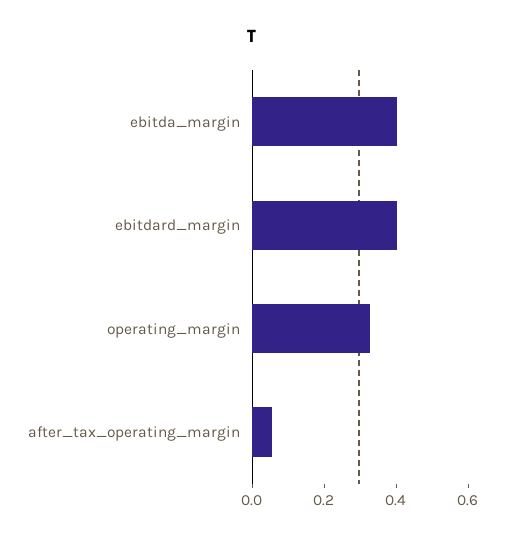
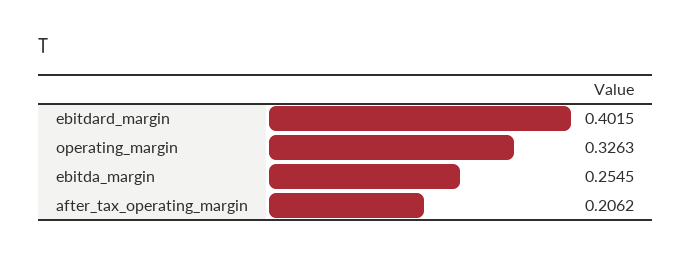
ebitda_margin: 0.4 -> 0.2545
after_tax_operating_margin: 0.05 -> 0.2062

